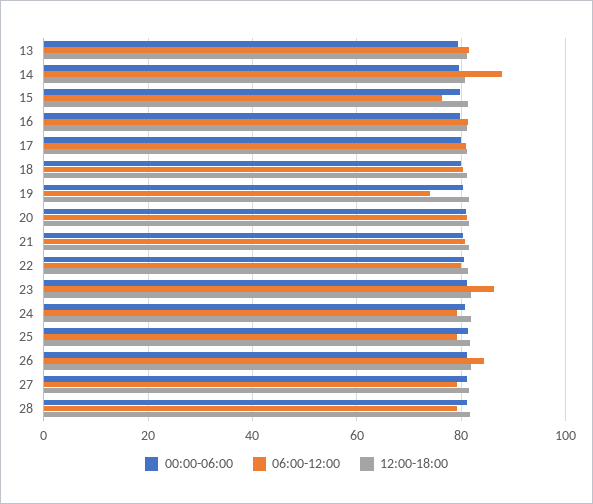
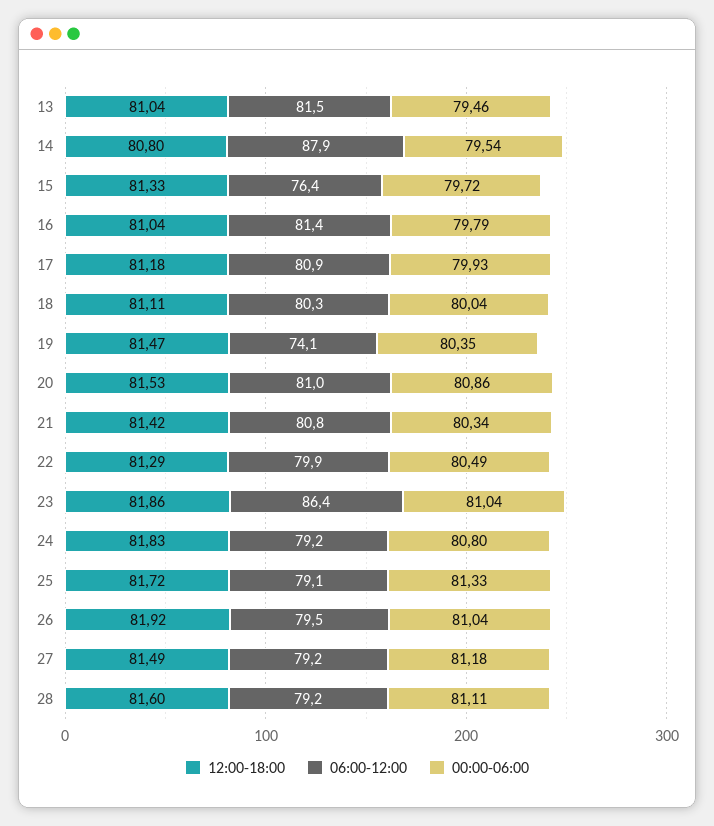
06:00-12:00, 26: 84 -> 79.5

